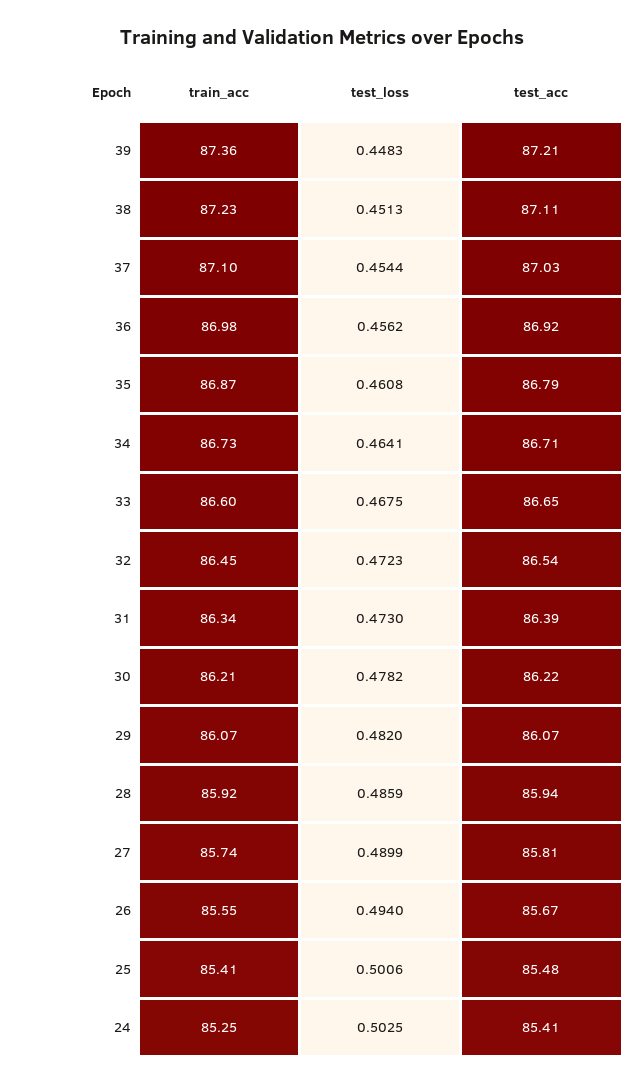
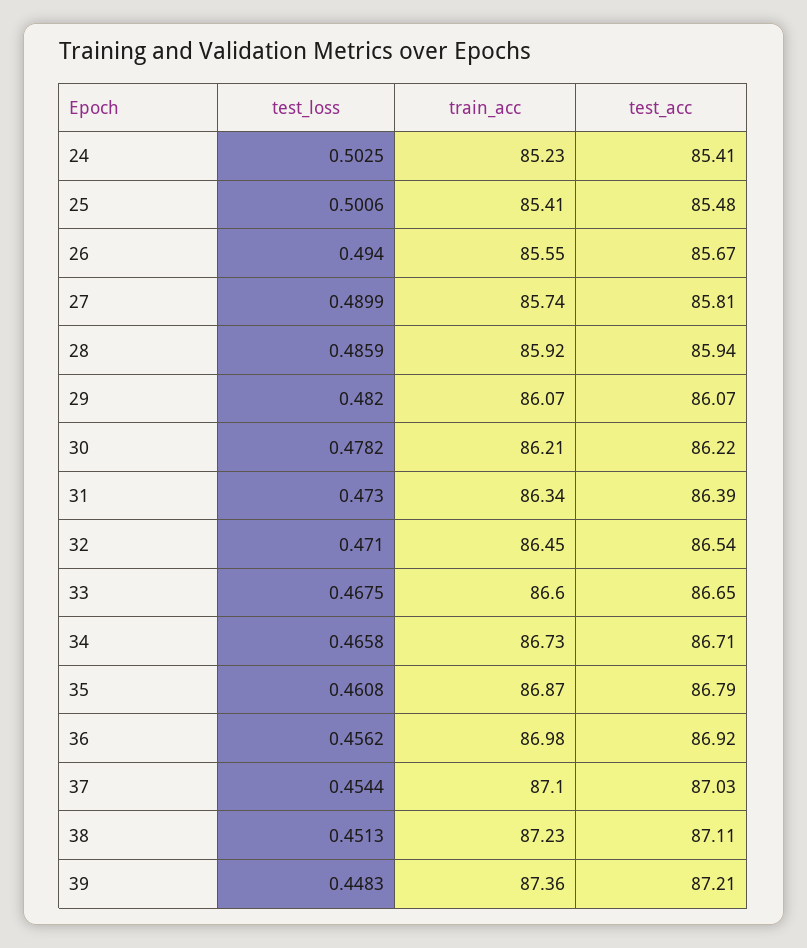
test_loss, 34: 0.4641 -> 0.4658
test_loss, 32: 0.4723 -> 0.471
train_acc, 24: 85.25 -> 85.23

